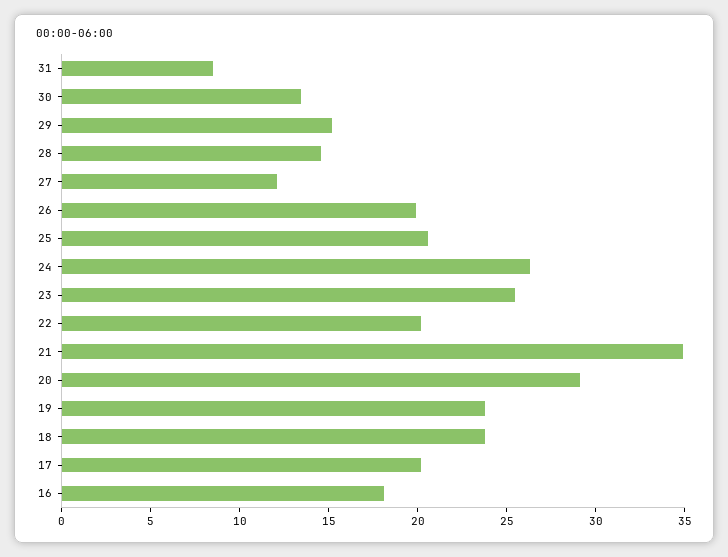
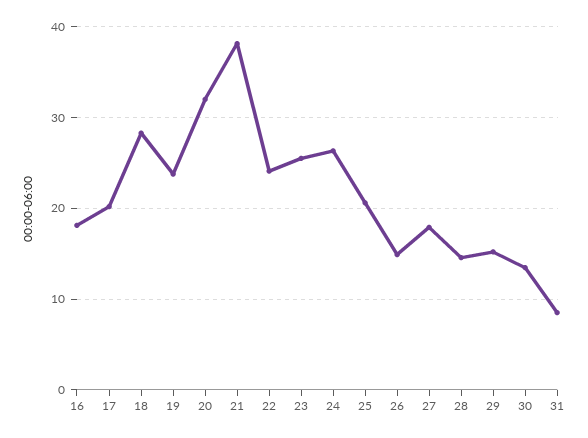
27: 12 -> 18
26: 20 -> 15
22: 20 -> 24
21: 35 -> 38
20: 29 -> 32
18: 24 -> 28

